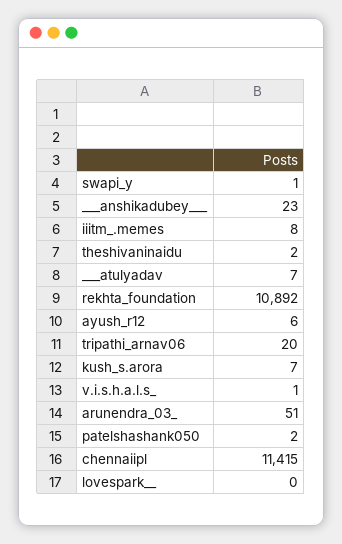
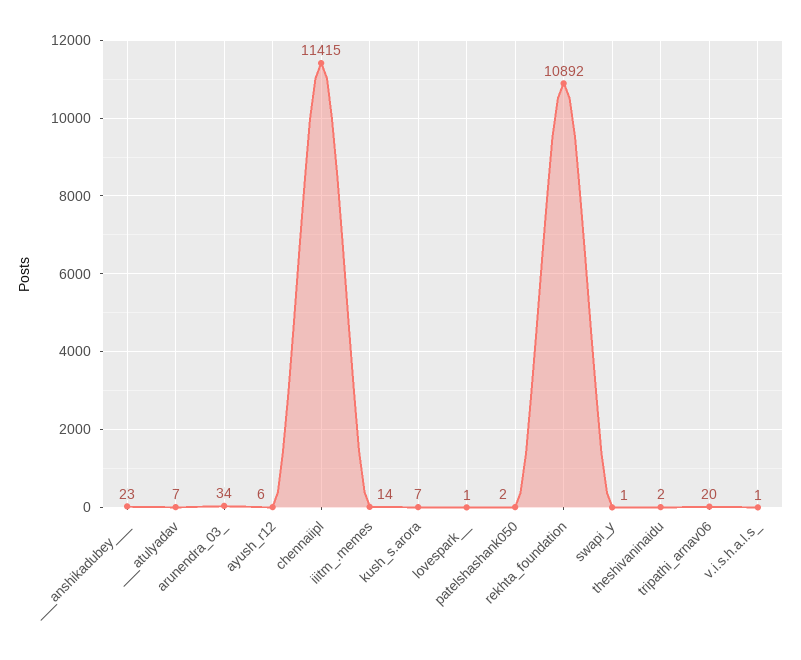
iiitm_.memes: 8 -> 14
arunendra_03_: 51 -> 34
lovespark__: 0 -> 1

